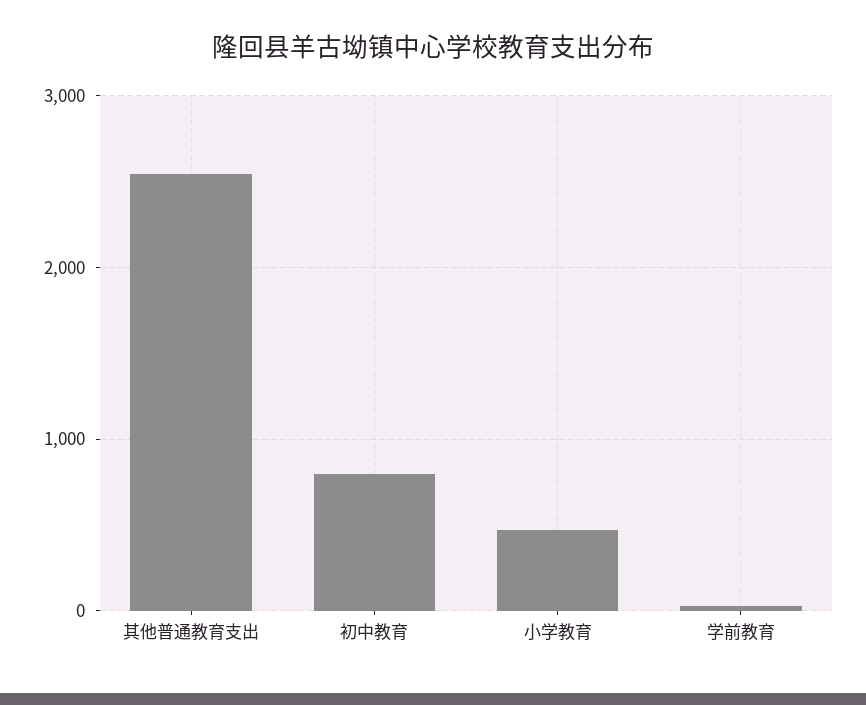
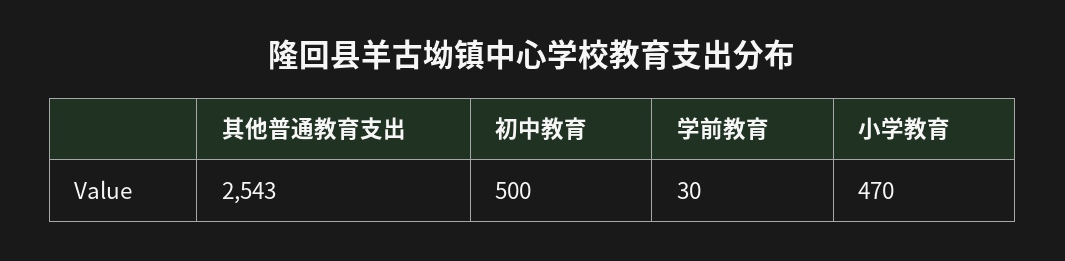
初中教育: 800 -> 500

